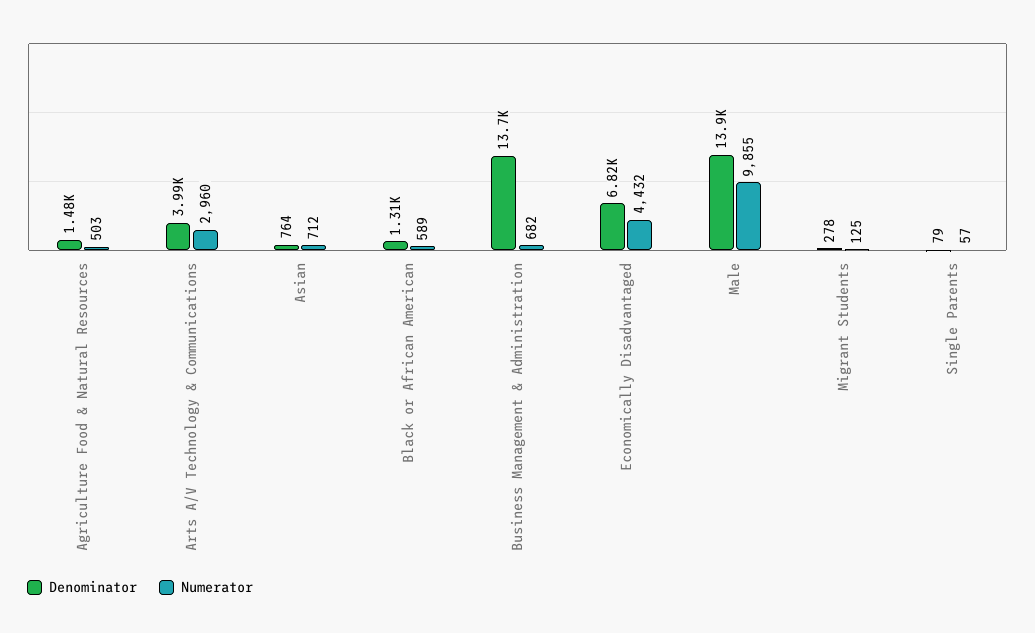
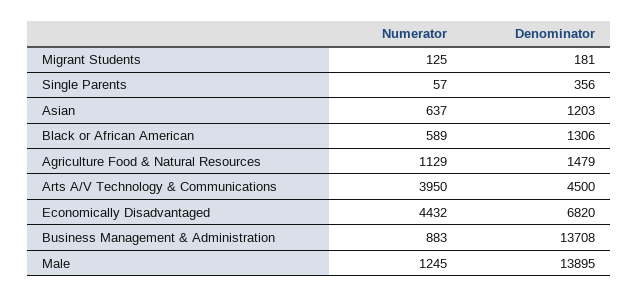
Numerator, Agriculture Food & Natural Resources: 503 -> 1129
Denominator, Arts A/V Technology & Communications: 3990 -> 4500
Numerator, Arts A/V Technology & Communications: 2960 -> 3950
Denominator, Asian: 764 -> 1203
Numerator, Asian: 712 -> 637
Numerator, Business Management & Administration: 682 -> 883
Numerator, Male: 9855 -> 1245
Denominator, Migrant Students: 278 -> 181
Denominator, Single Parents: 79 -> 356

